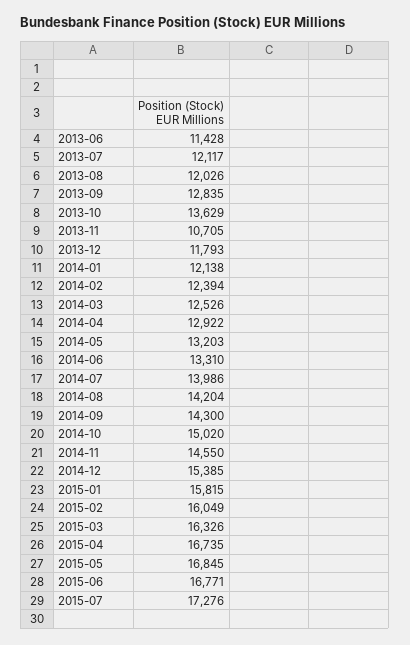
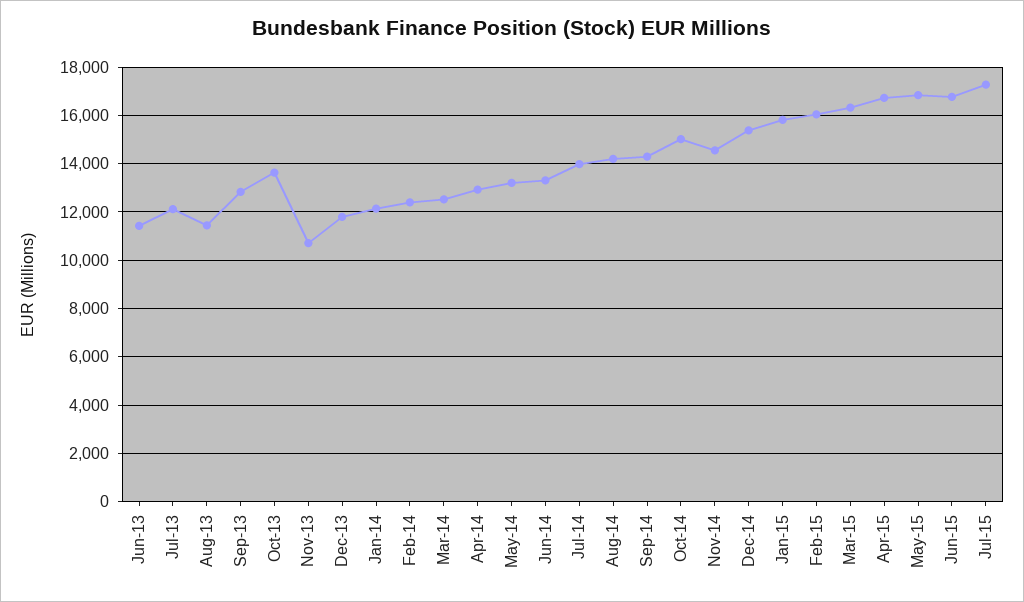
2013-08: 12026 -> 11500

